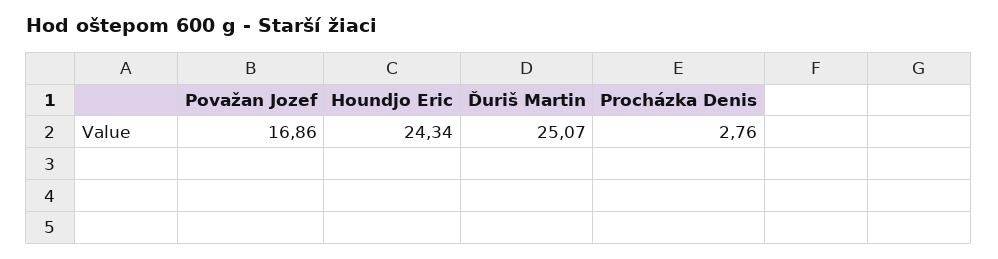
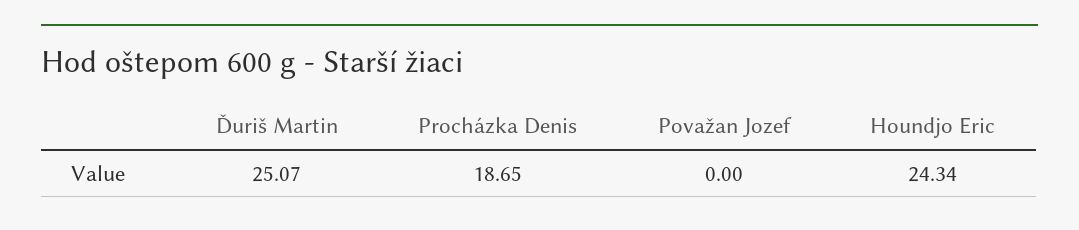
Považan Jozef: 16.86 -> 0
Procházka Denis: 2.76 -> 18.65

